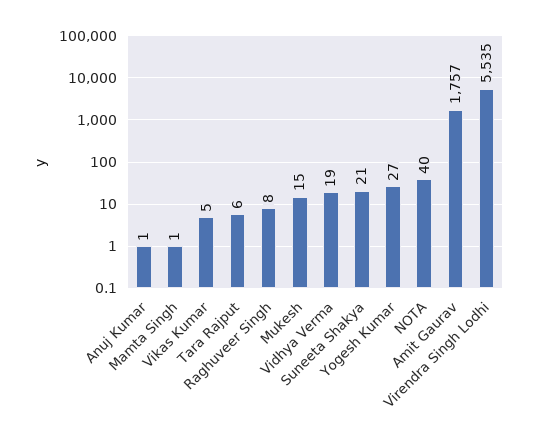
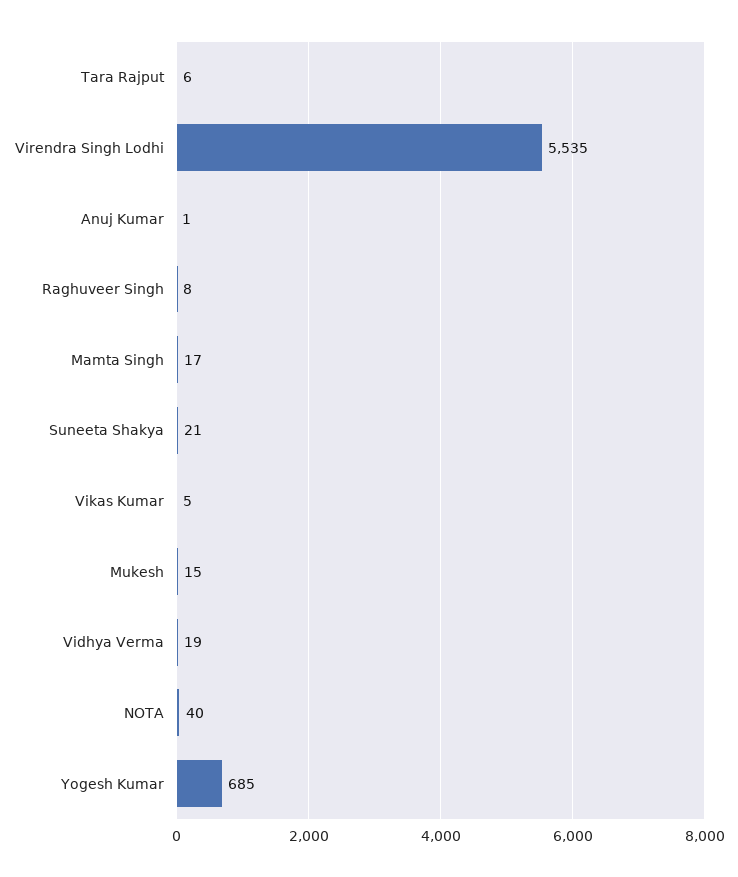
Mamta Singh: 1 -> 17
Yogesh Kumar: 27 -> 685
Amit Gaurav: 1757 -> none

